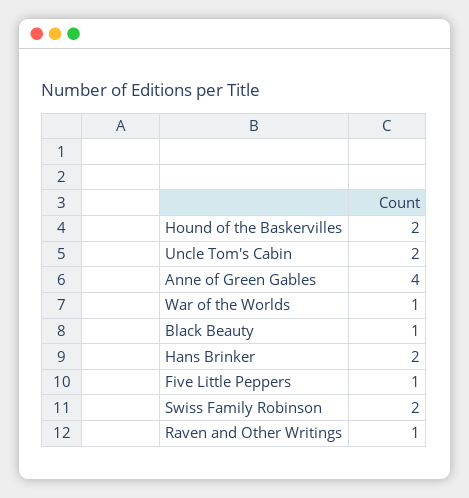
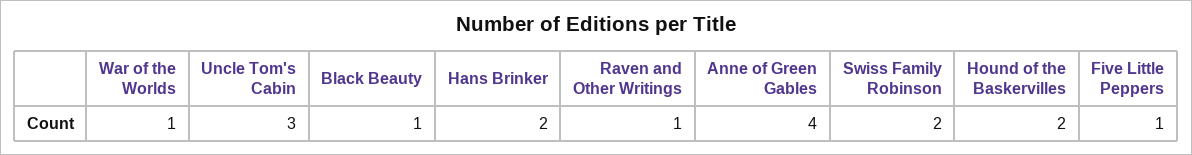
Uncle Tom's Cabin: 2 -> 3

